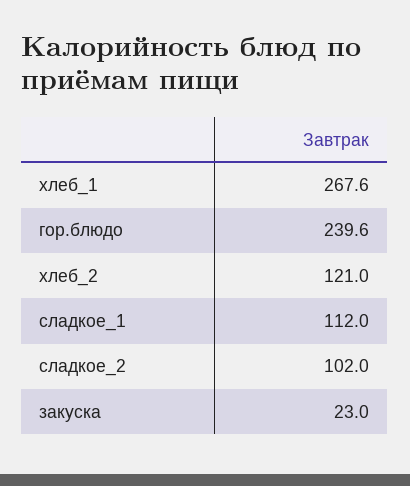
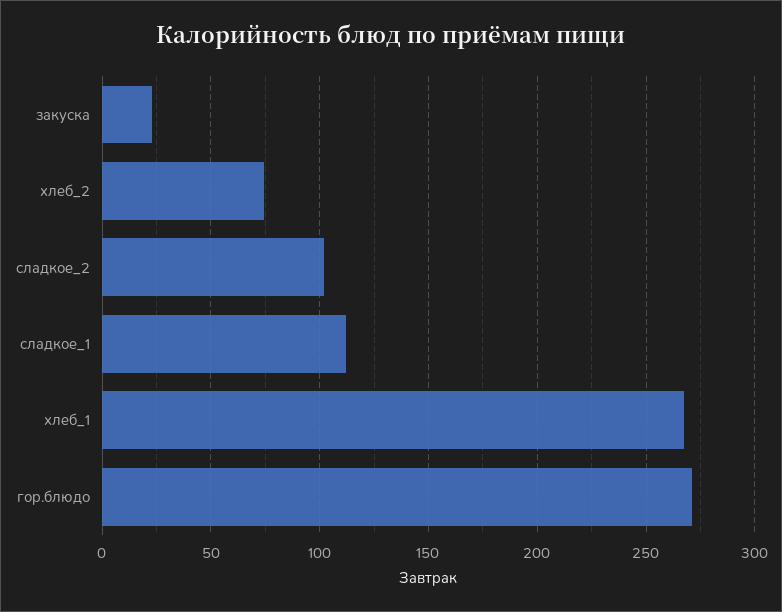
гор.блюдо: 239.6 -> 270
хлеб_2: 121 -> 75

